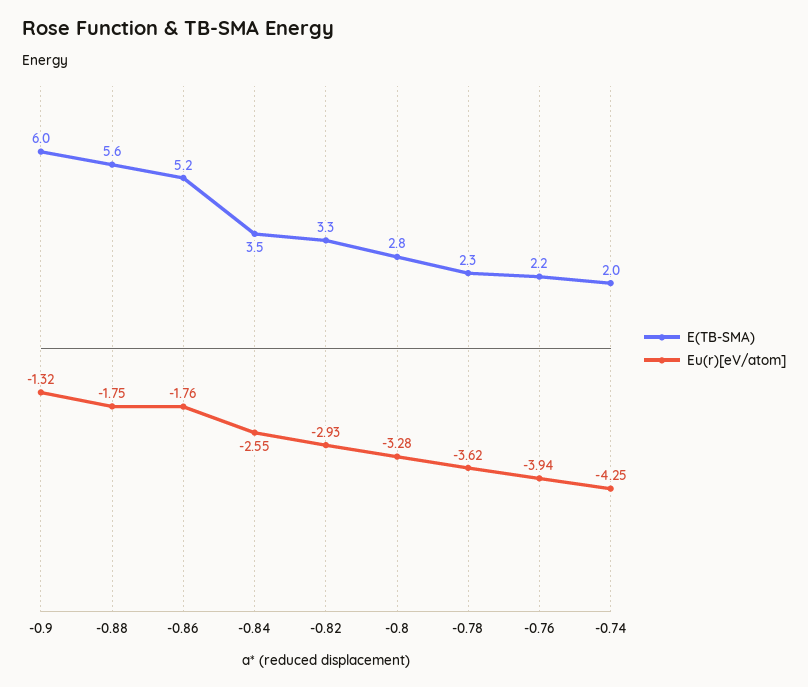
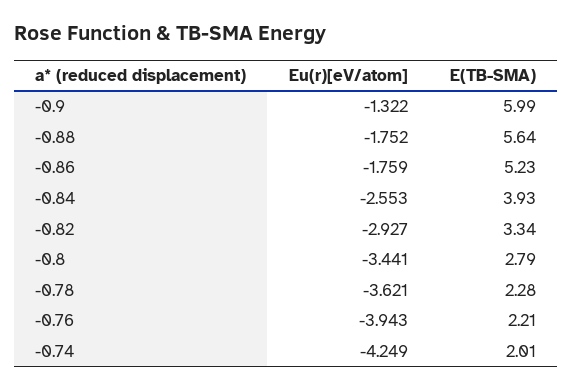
E(TB-SMA), -0.84: 3.5 -> 3.93
Eu(r)[eV/atom], -0.8: -3.28 -> -3.441

